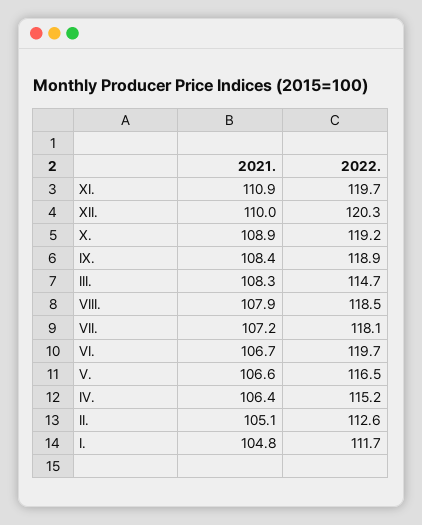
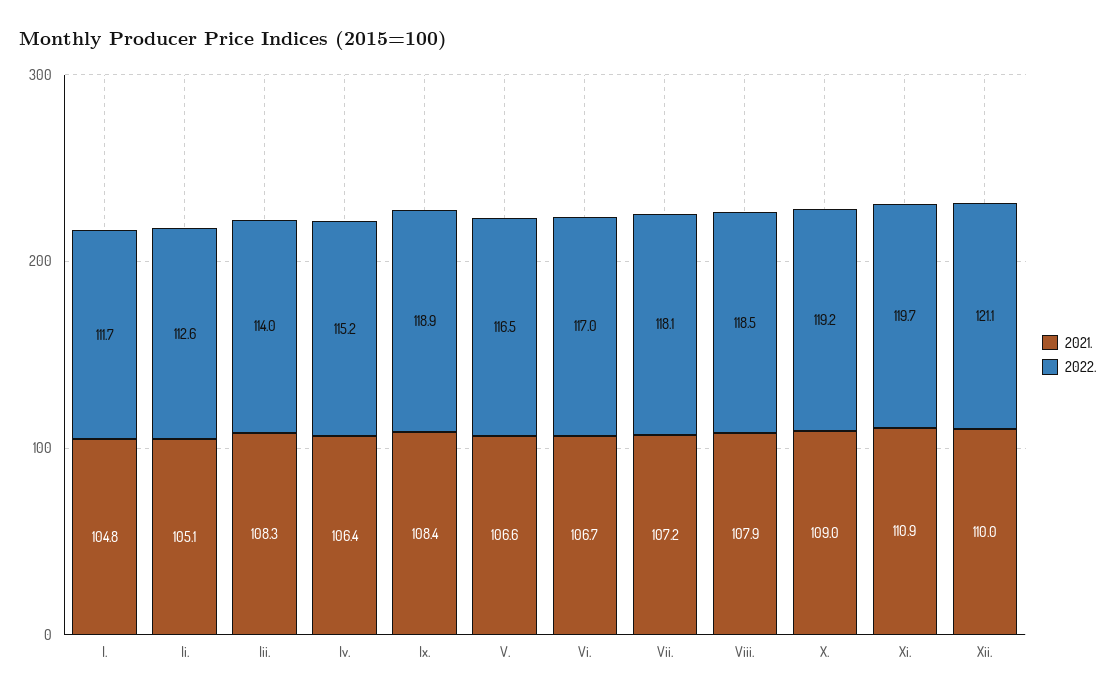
2022., XII.: 120.3 -> 121.1
2021., X.: 108.9 -> 109
2022., III.: 114.7 -> 114
2022., VI.: 119.7 -> 117

